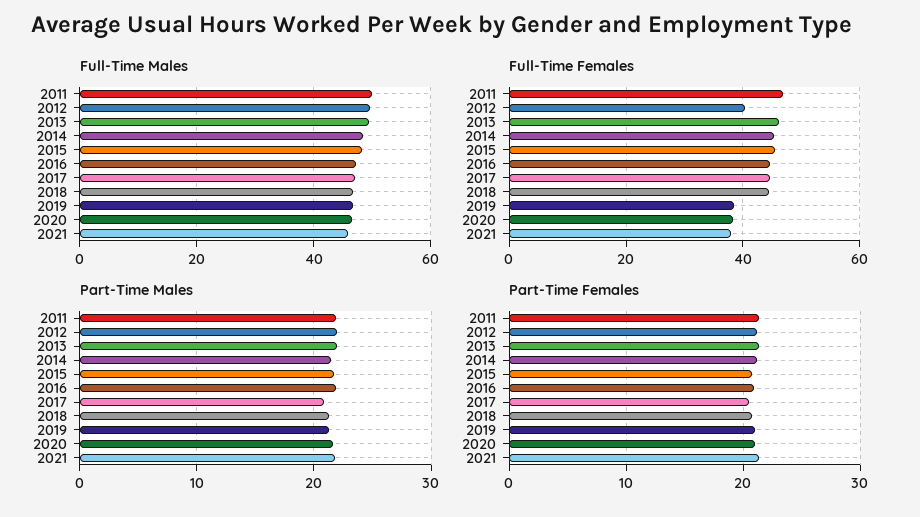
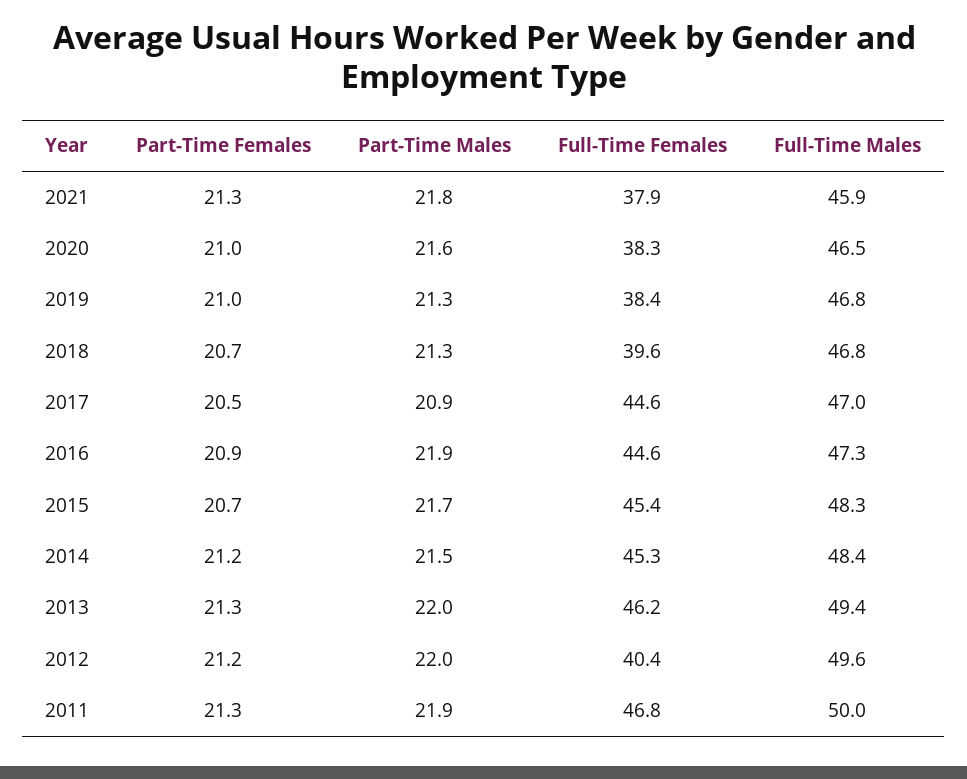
Full-Time Females, 2018: 44 -> 39.6

